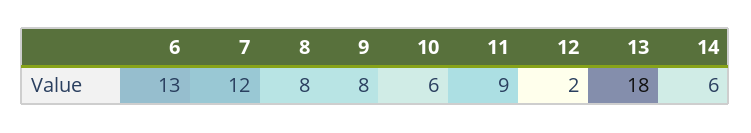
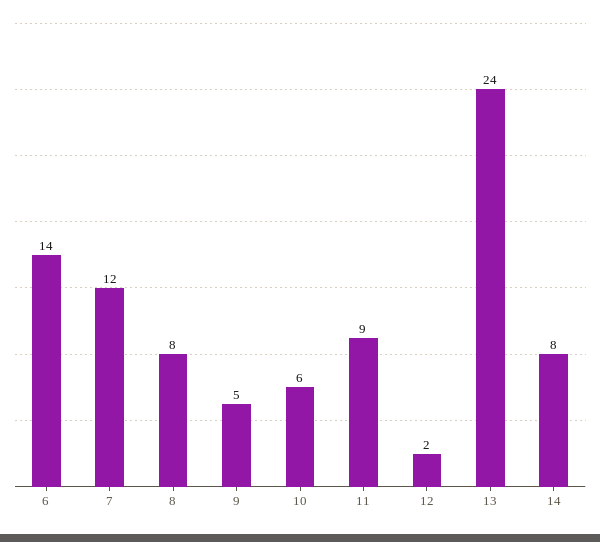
6: 13 -> 14
9: 8 -> 5
13: 18 -> 24
14: 6 -> 8

